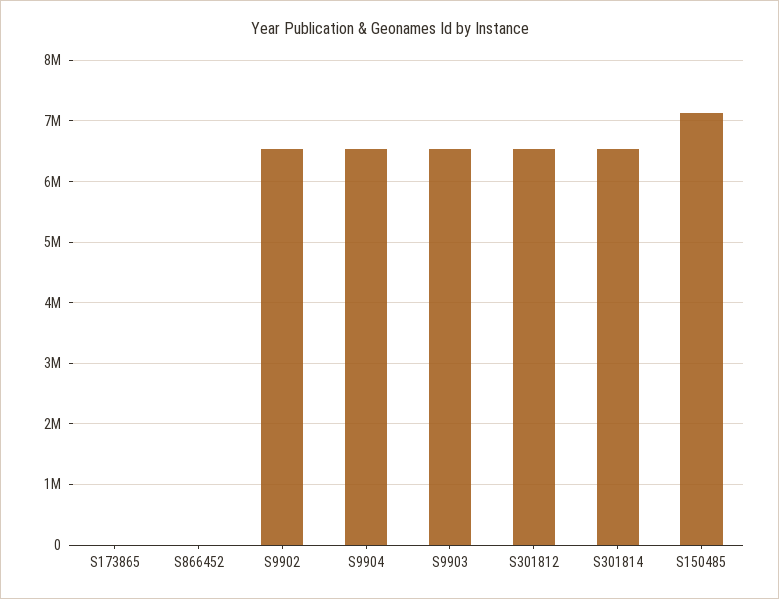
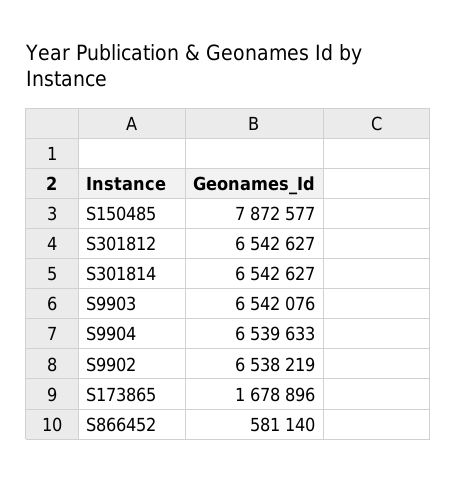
S173865: 0 -> 1678896
S866452: 0 -> 581140
S150485: 7100000 -> 7872577

